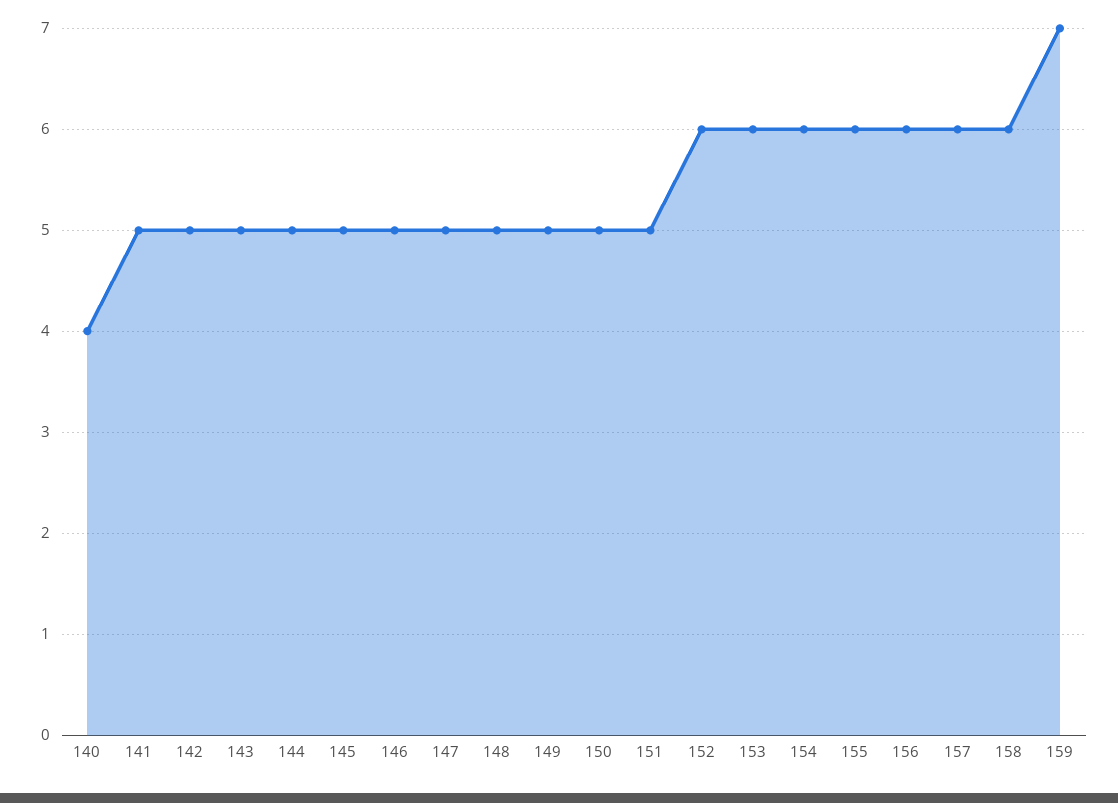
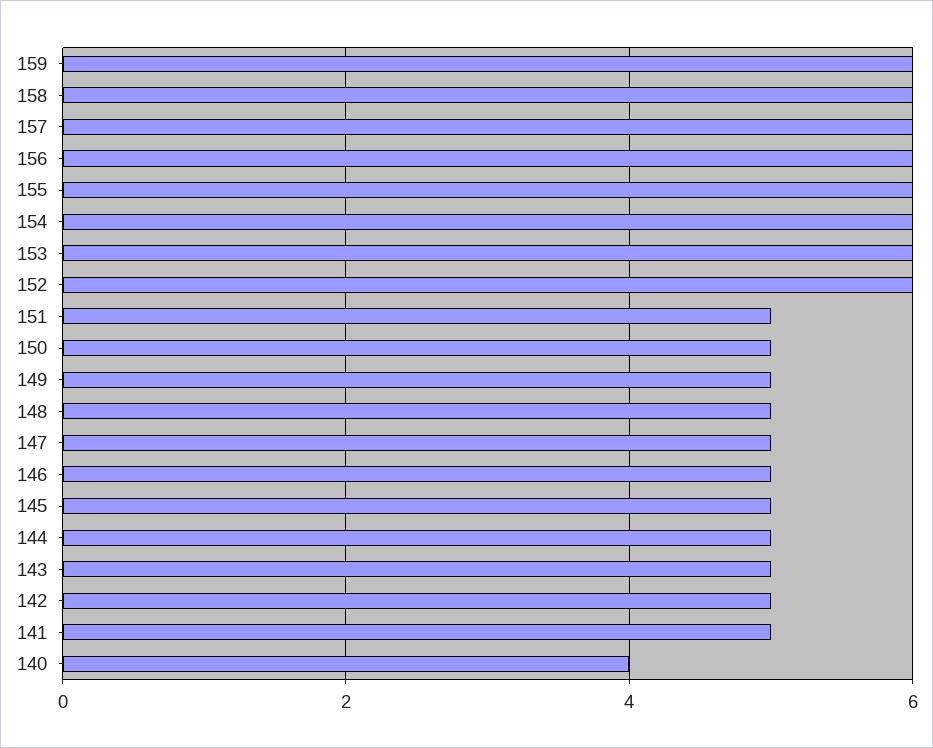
159: 7 -> 6

